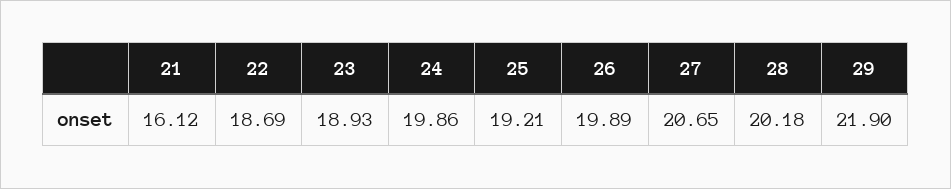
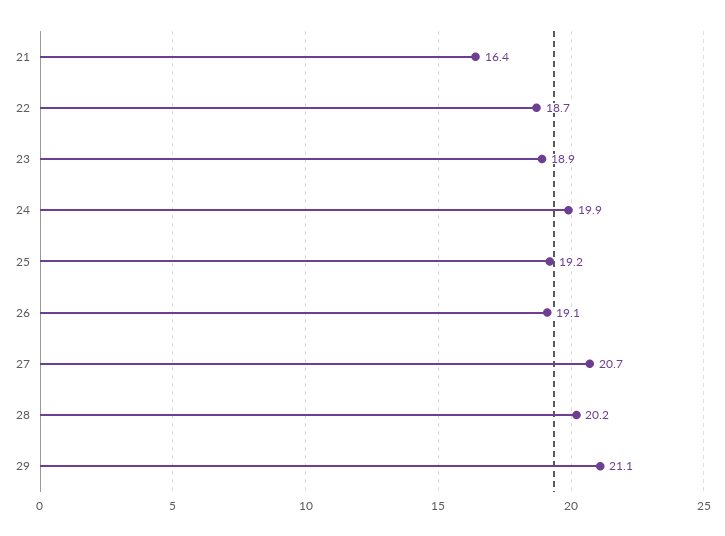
21: 16.12 -> 16.4
26: 19.89 -> 19.1
29: 21.9 -> 21.1

